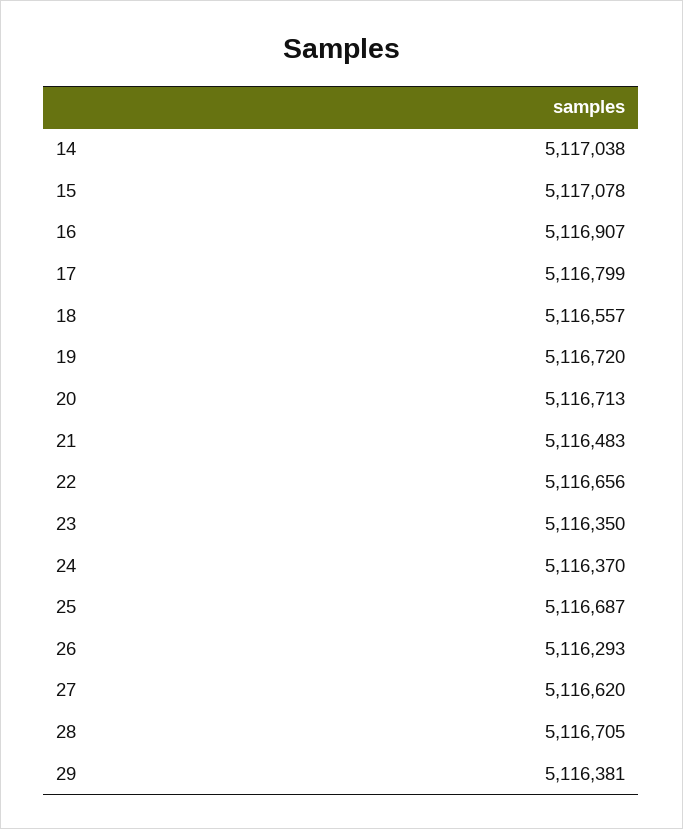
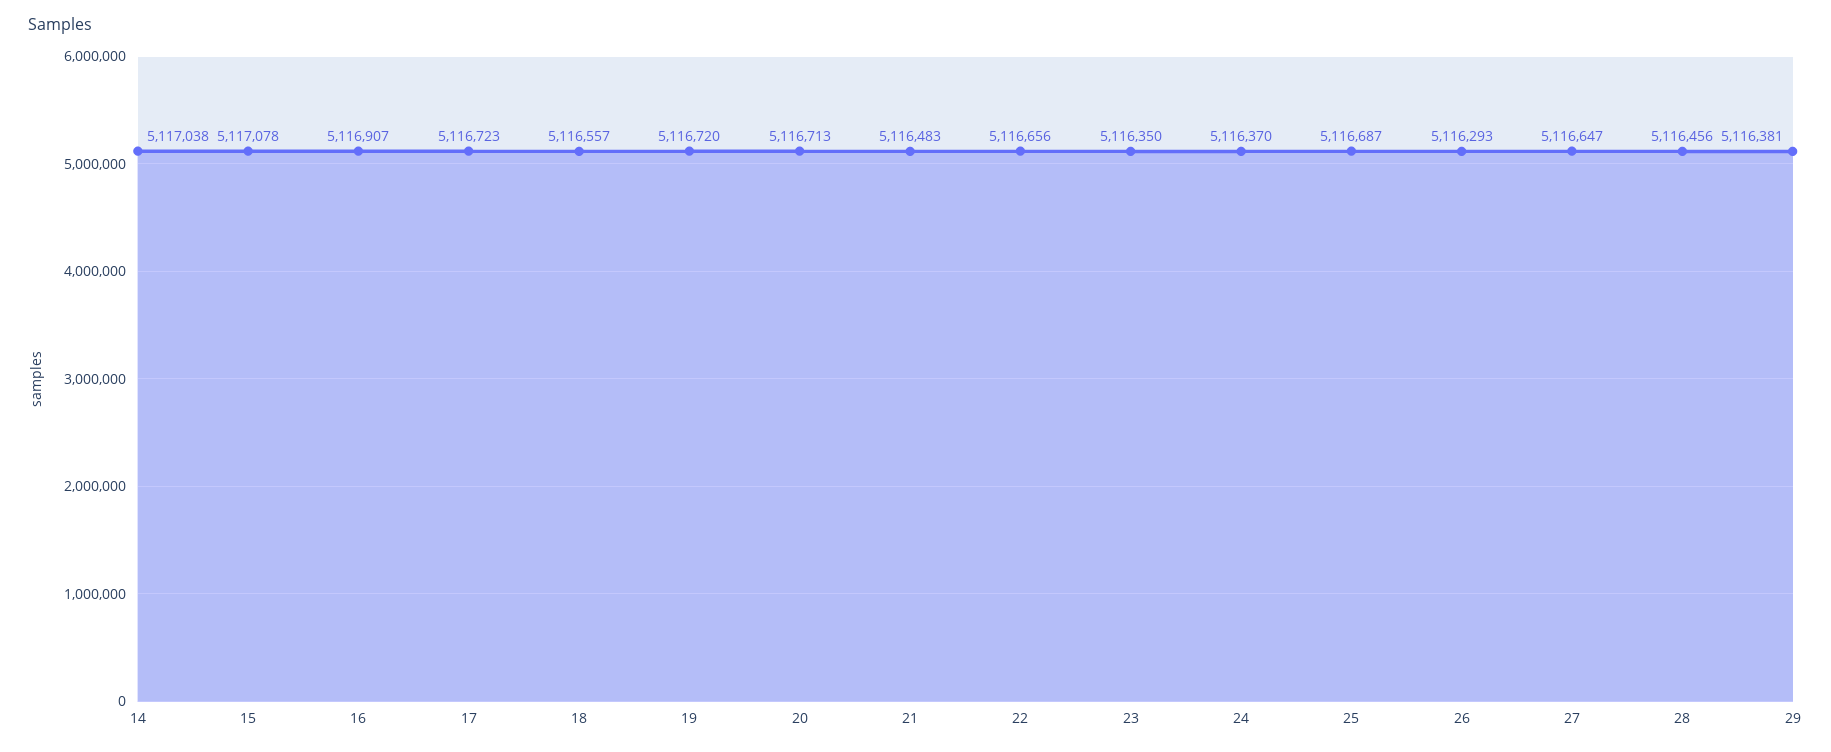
17: 5116799 -> 5116723
27: 5116620 -> 5116647
28: 5116705 -> 5116456

